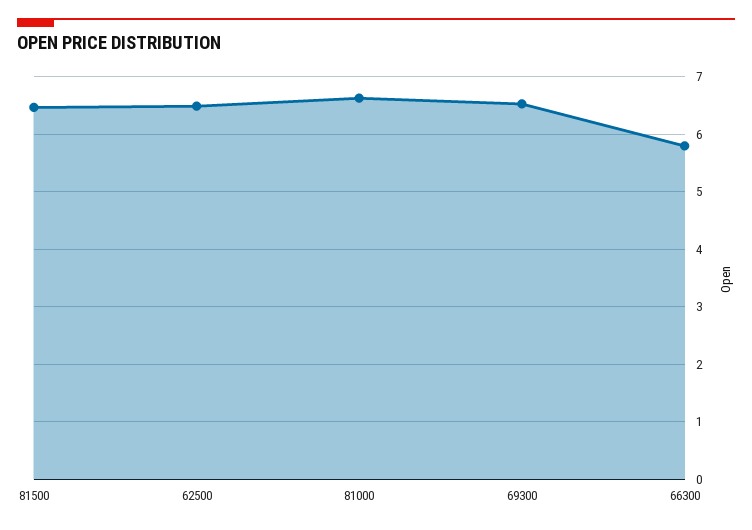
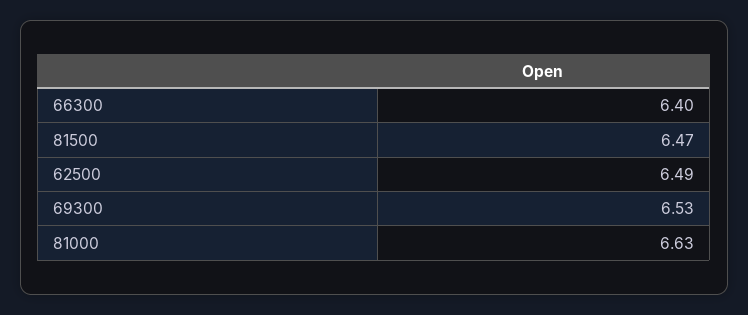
66300: 5.8 -> 6.4

